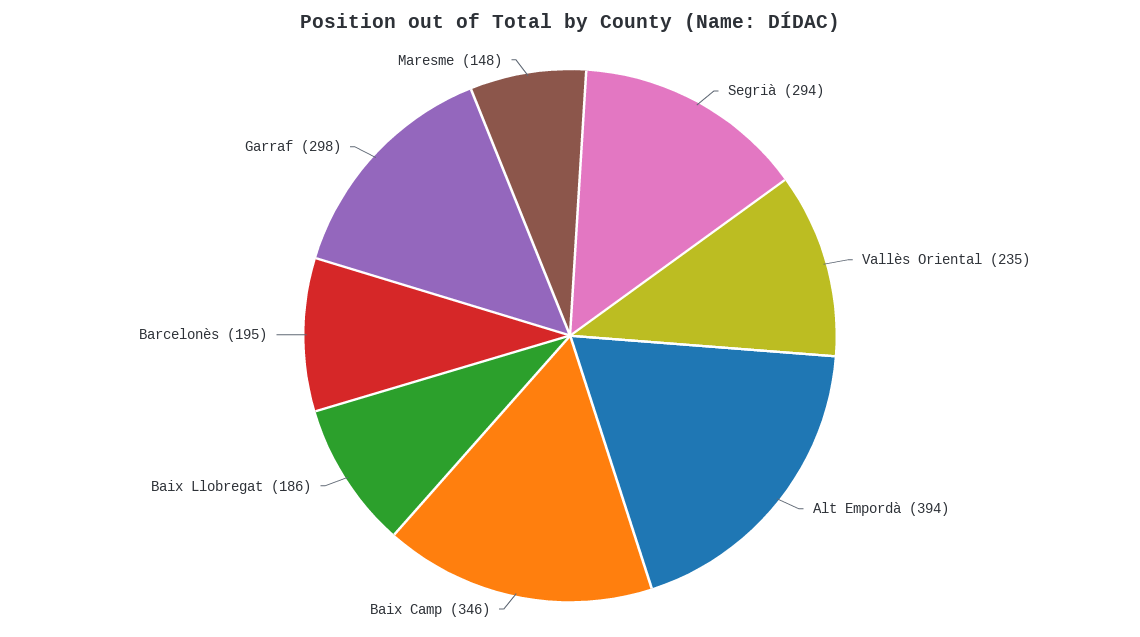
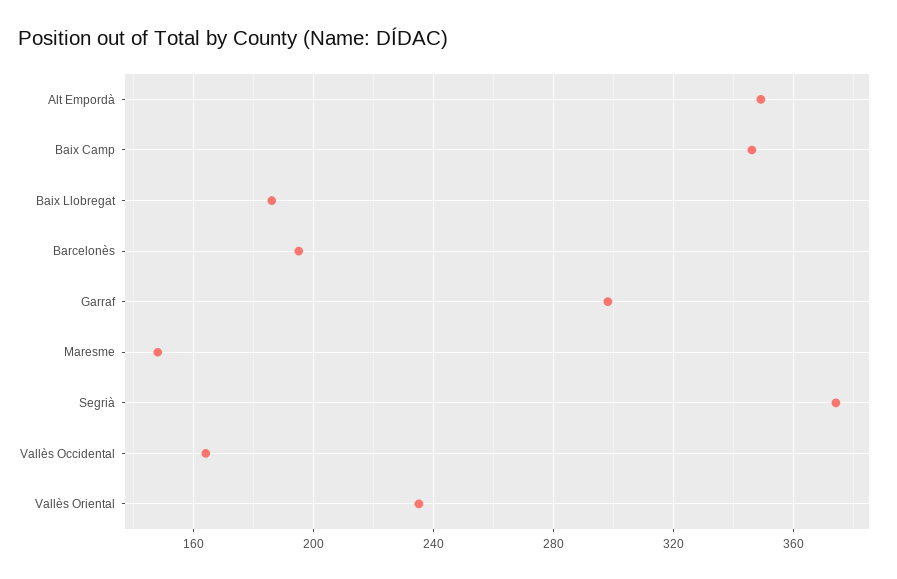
Segrià: 294 -> 375
Alt Empordà: 394 -> 350
Vallès Occidental: none -> 165

